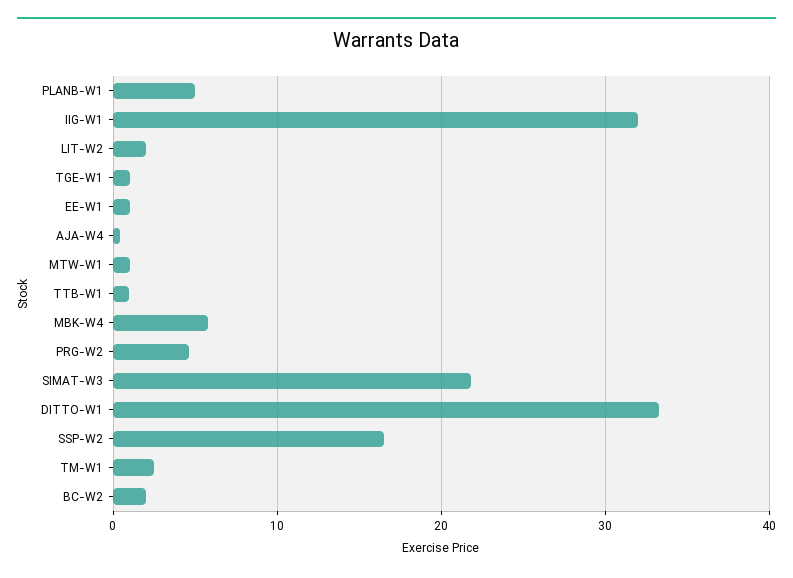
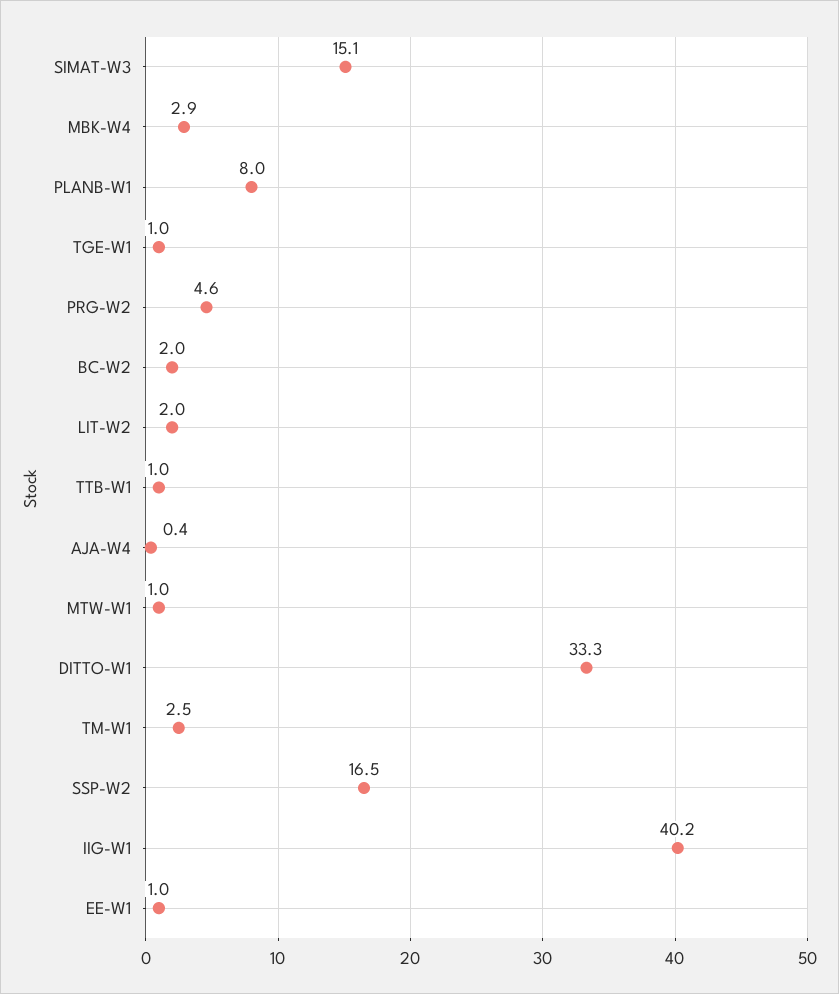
PLANB-W1: 5 -> 8
IIG-W1: 32 -> 40.2
MBK-W4: 6 -> 2.9
SIMAT-W3: 22 -> 15.1

